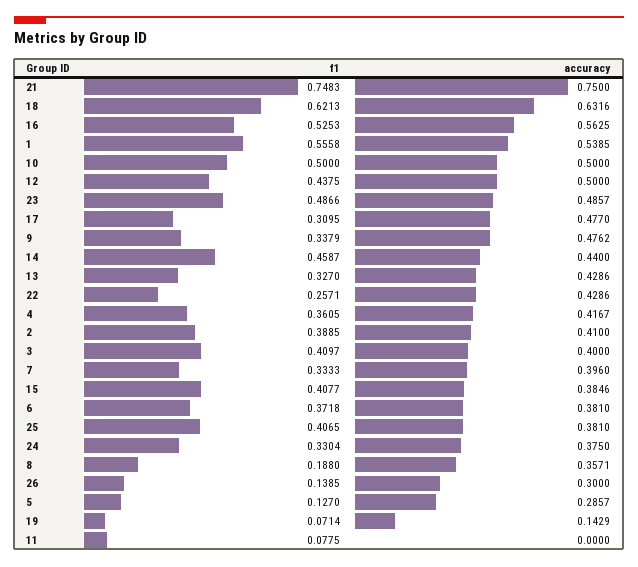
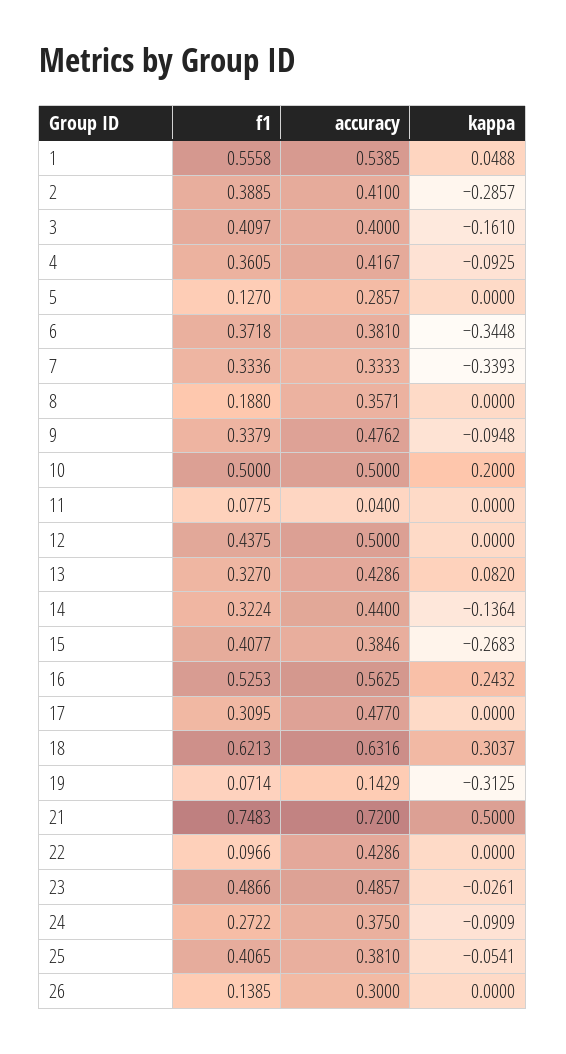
accuracy, 21: 0.75 -> 0.72
f1, 14: 0.4587 -> 0.3224
f1, 22: 0.2571 -> 0.0966
f1, 7: 0.3333 -> 0.3336
accuracy, 7: 0.396 -> 0.3333
f1, 24: 0.3304 -> 0.2722
accuracy, 11: 0 -> 0.04
kappa, 1: none -> 0.0488
kappa, 2: none -> -0.2857
kappa, 3: none -> -0.161
kappa, 4: none -> -0.0925
kappa, 5: none -> 0
kappa, 6: none -> -0.3448
kappa, 7: none -> -0.3393
kappa, 8: none -> 0
kappa, 9: none -> -0.0948
kappa, 10: none -> 0.2
kappa, 11: none -> 0
kappa, 12: none -> 0
kappa, 13: none -> 0.082
kappa, 14: none -> -0.1364
kappa, 15: none -> -0.2683
kappa, 16: none -> 0.2432
kappa, 17: none -> 0
kappa, 18: none -> 0.3037
kappa, 19: none -> -0.3125
kappa, 21: none -> 0.5
kappa, 22: none -> 0
kappa, 23: none -> -0.0261
kappa, 24: none -> -0.0909
kappa, 25: none -> -0.0541
kappa, 26: none -> 0

